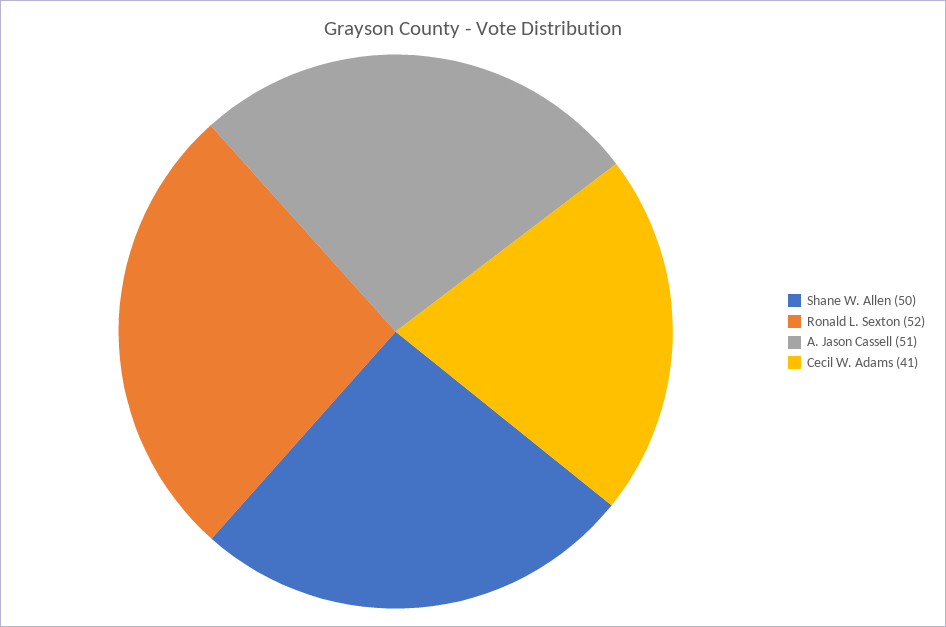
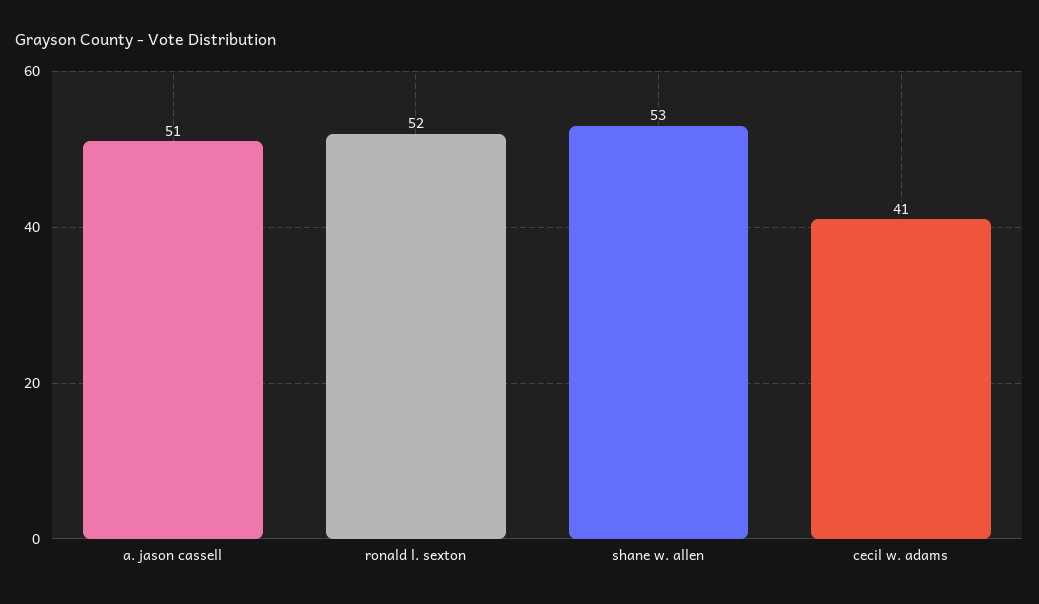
Shane W. Allen: 50 -> 53

